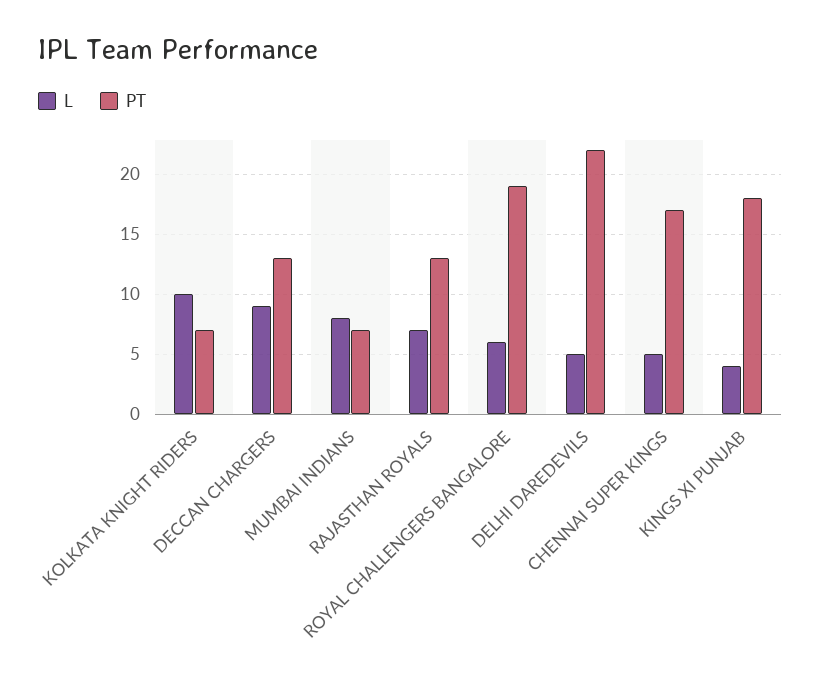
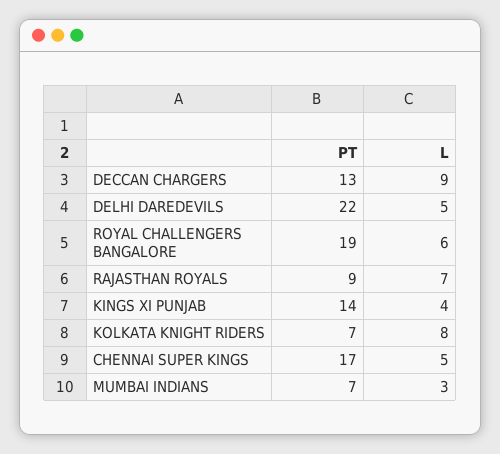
L, KOLKATA KNIGHT RIDERS: 10 -> 8
L, MUMBAI INDIANS: 8 -> 3
PT, RAJASTHAN ROYALS: 13 -> 9
PT, KINGS XI PUNJAB: 18 -> 14

